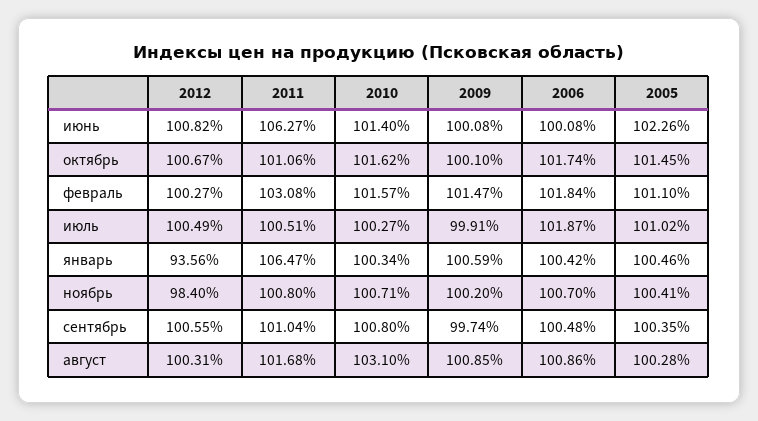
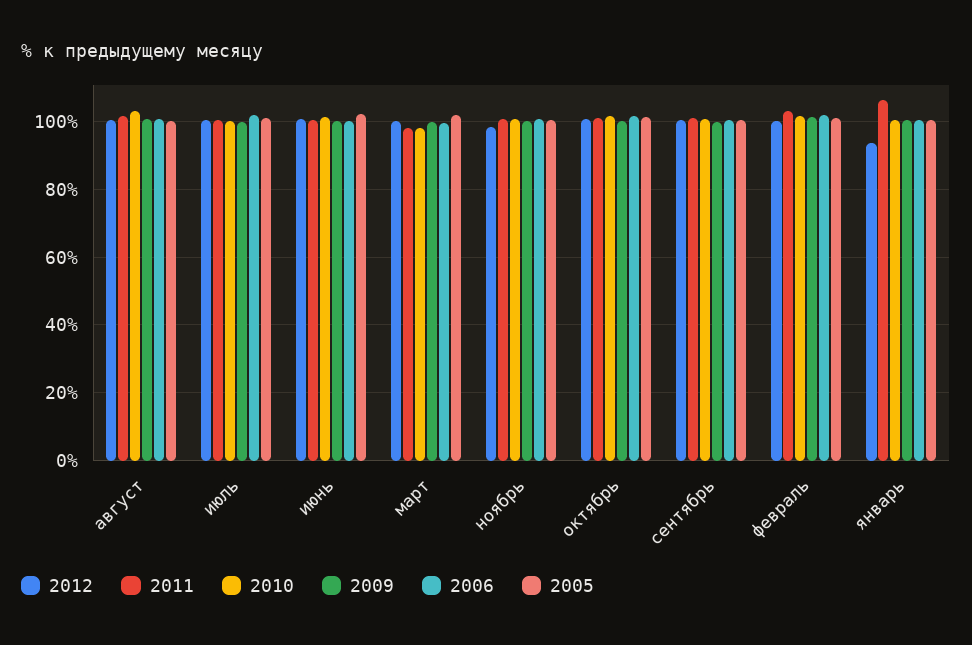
2011, июнь: 106.27 -> 100
2012, март: none -> 100
2011, март: none -> 98
2010, март: none -> 98
2009, март: none -> 100
2006, март: none -> 100
2005, март: none -> 102

